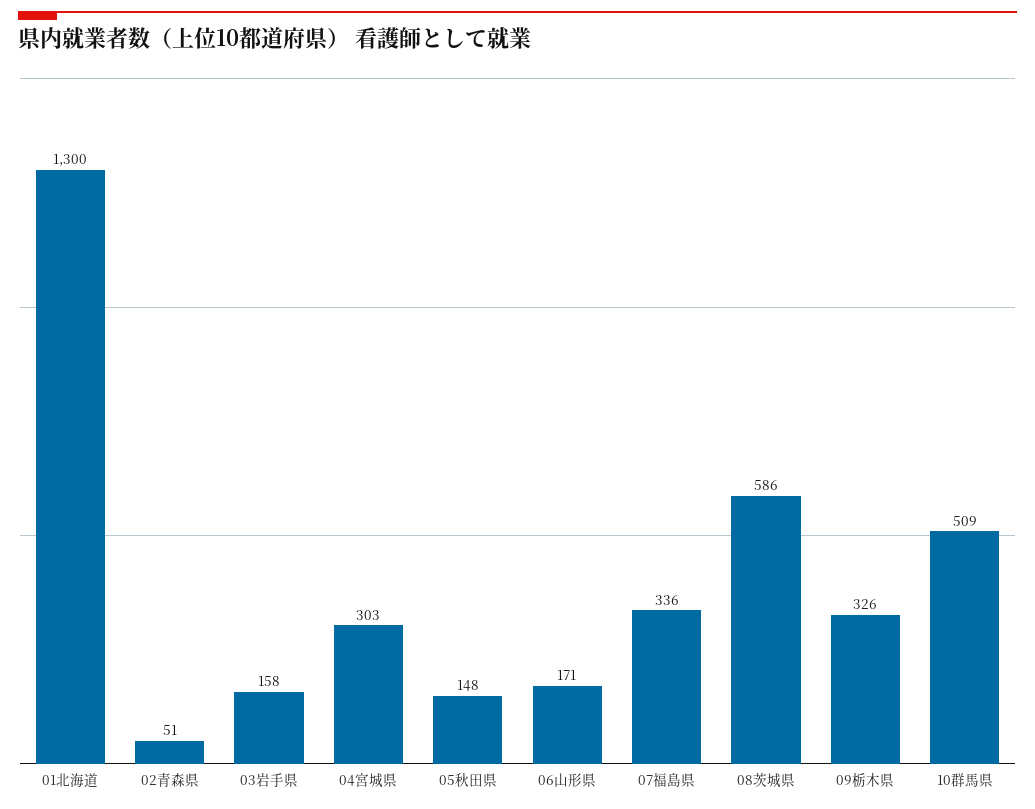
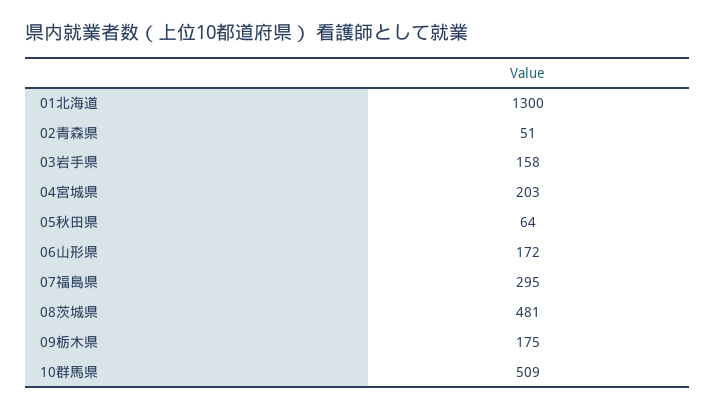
04宮城県: 303 -> 203
05秋田県: 148 -> 64
06山形県: 171 -> 172
07福島県: 336 -> 295
08茨城県: 586 -> 481
09栃木県: 326 -> 175

